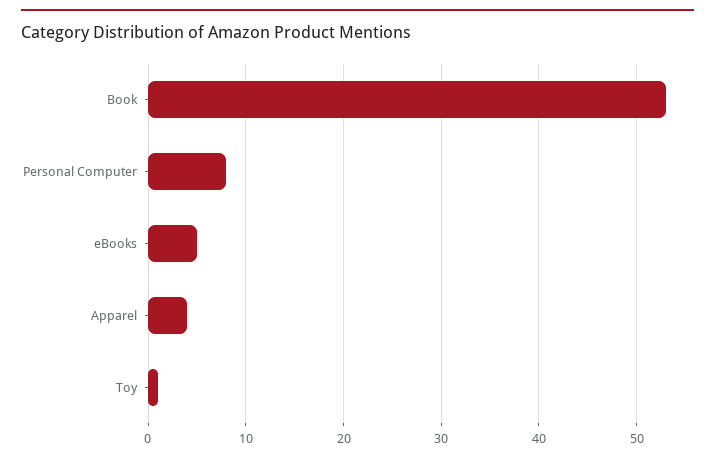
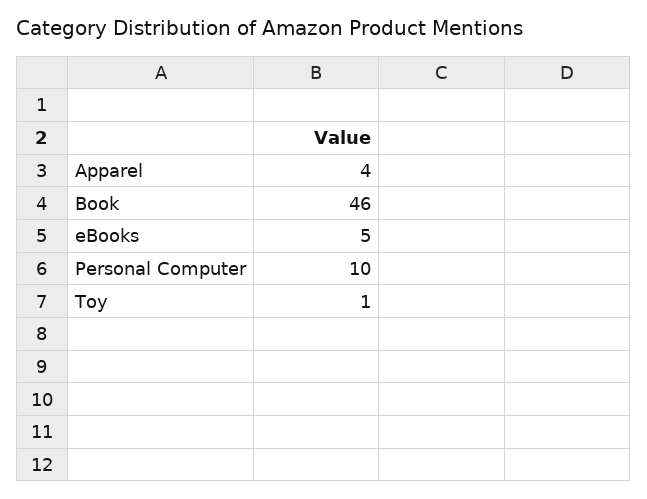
Book: 53 -> 46
Personal Computer: 8 -> 10

